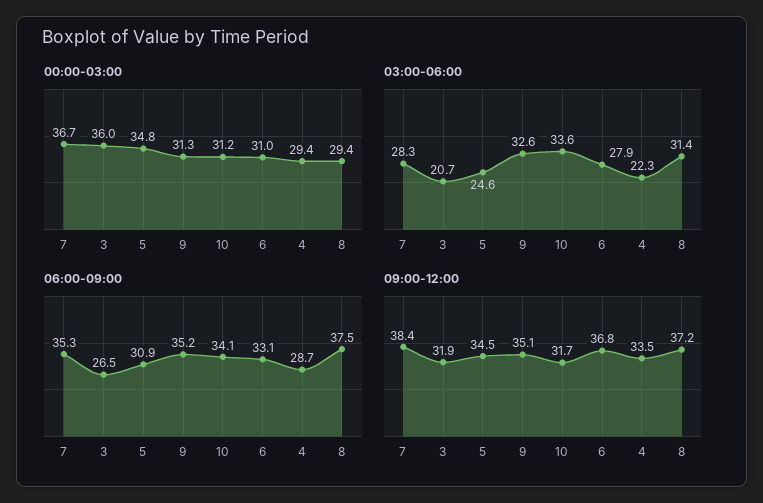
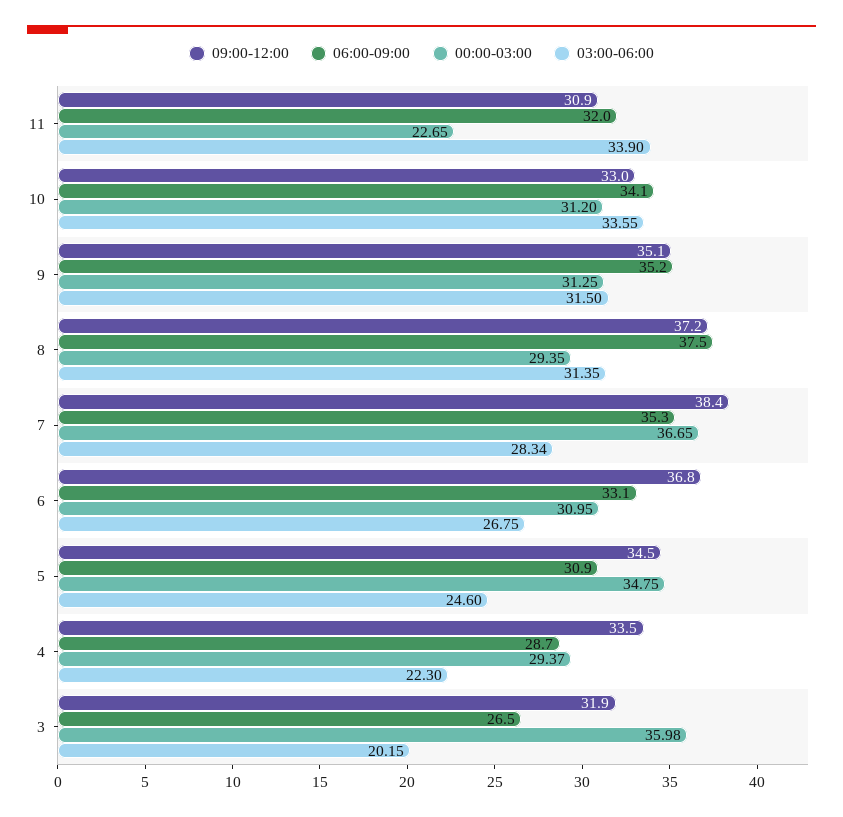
03:00-06:00, 3: 20.7 -> 20.15
03:00-06:00, 9: 32.6 -> 31.5
03:00-06:00, 6: 27.9 -> 26.75
09:00-12:00, 10: 31.7 -> 33
09:00-12:00, 11: none -> 30.9
06:00-09:00, 11: none -> 32
00:00-03:00, 11: none -> 22.65
03:00-06:00, 11: none -> 33.9

